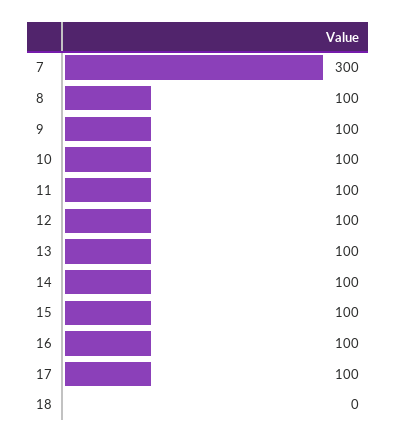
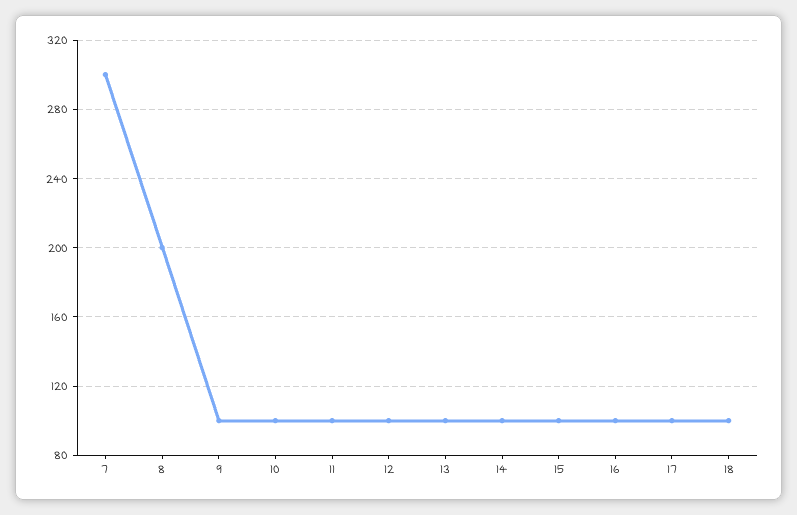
8: 100 -> 200
18: 0 -> 100

